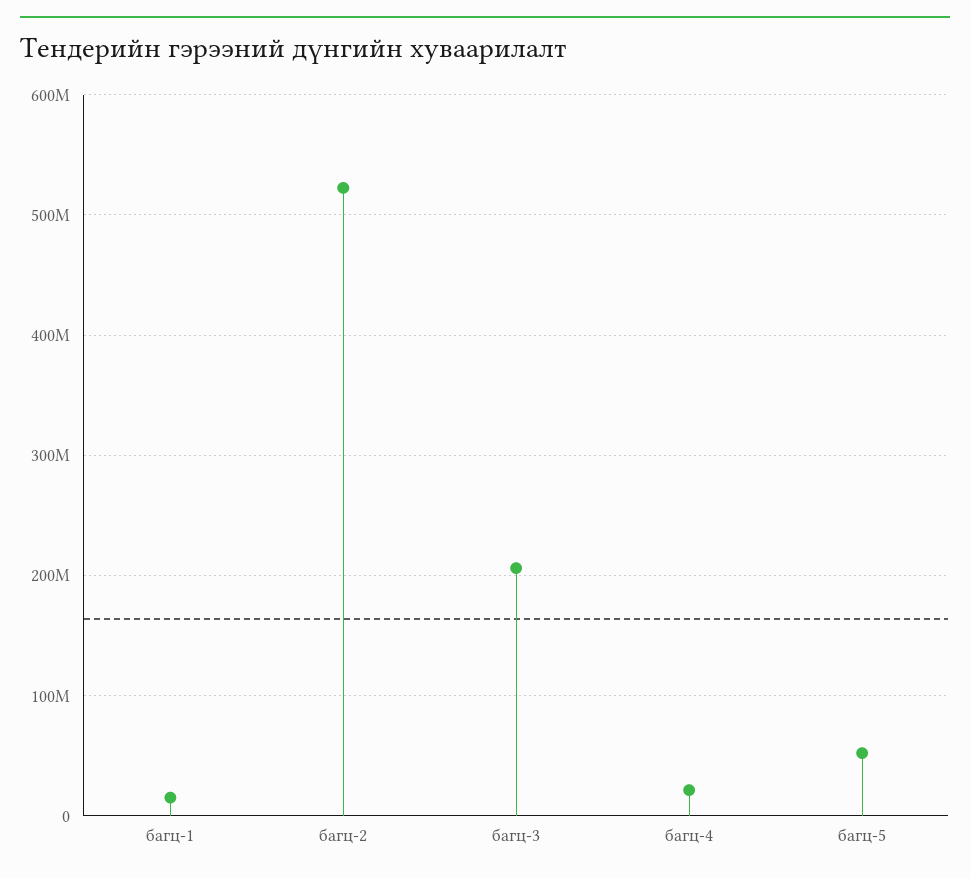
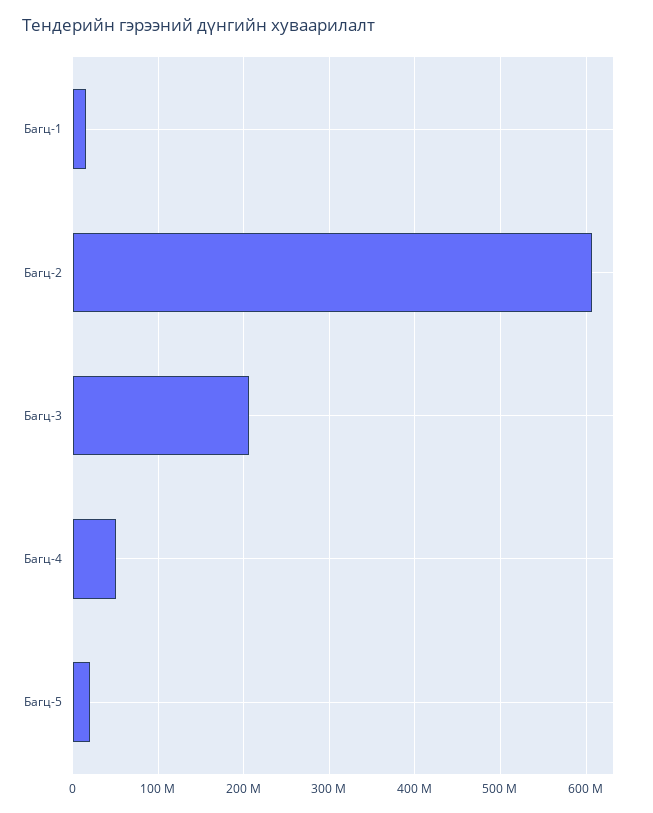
багц-2: 520000000 -> 610000000
багц-4: 20000000 -> 50000000
багц-5: 50000000 -> 20000000

